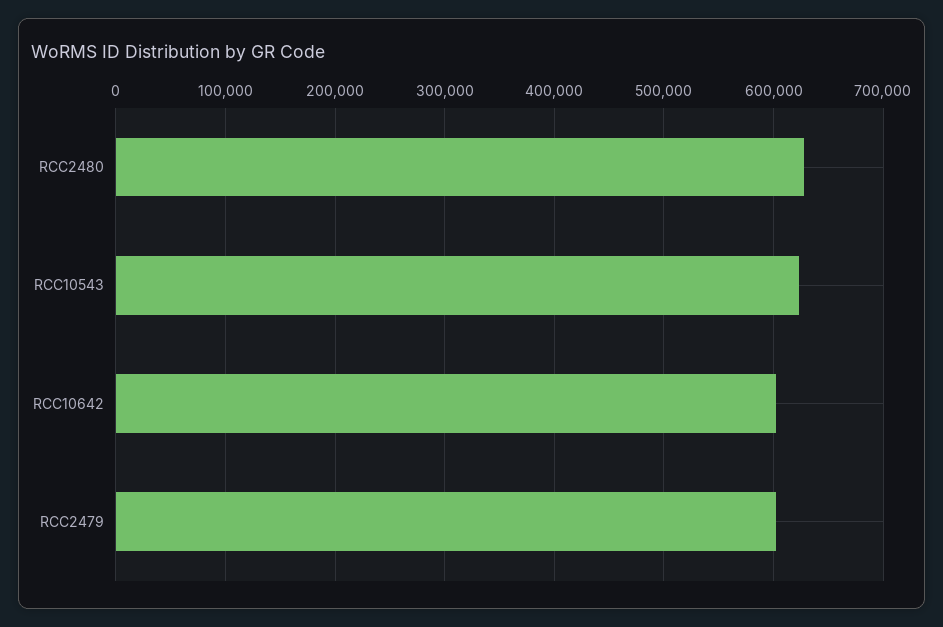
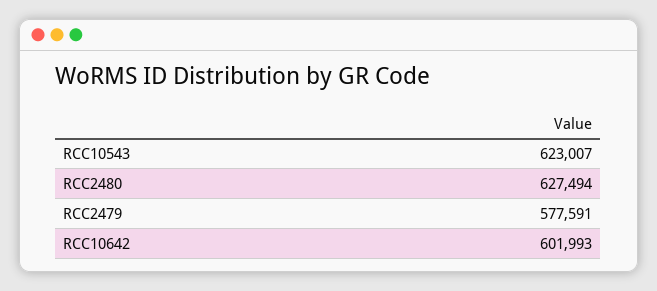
RCC2479: 600000 -> 577591

